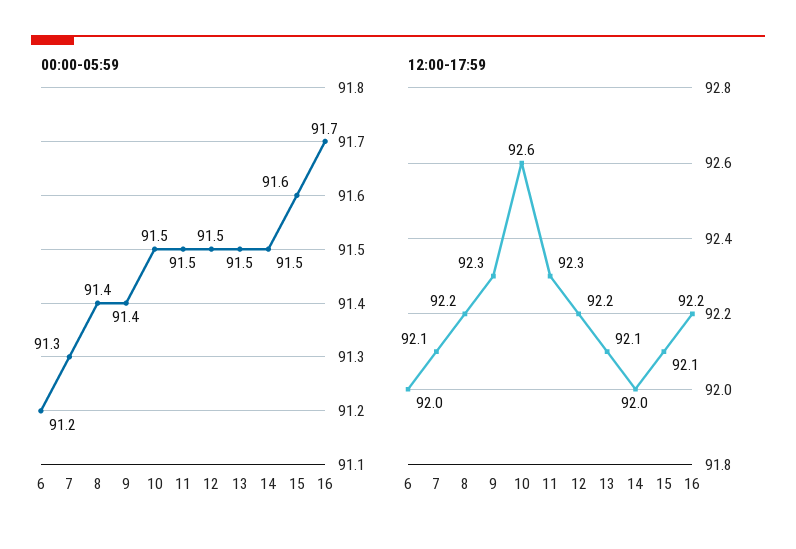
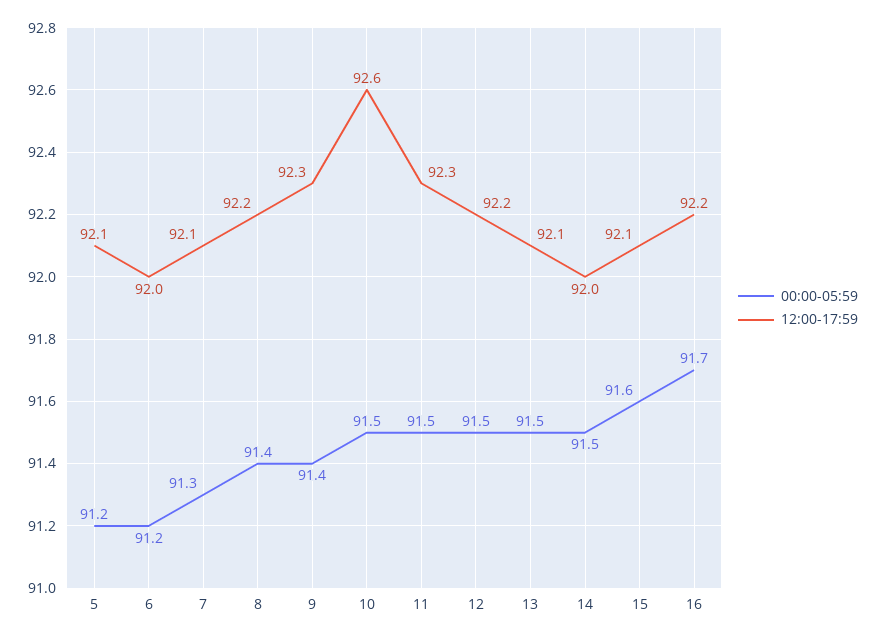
00:00-05:59, 5: none -> 91.2
12:00-17:59, 5: none -> 92.1

